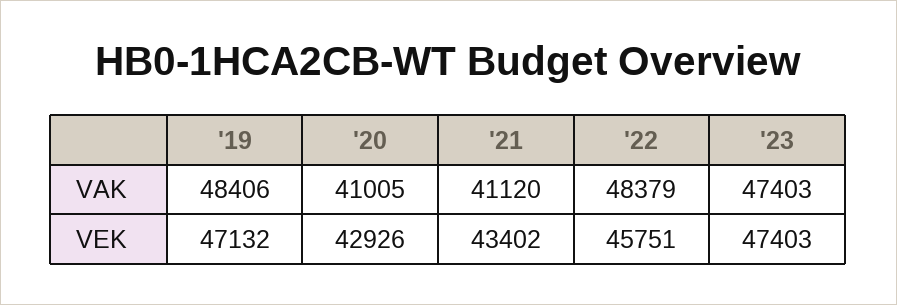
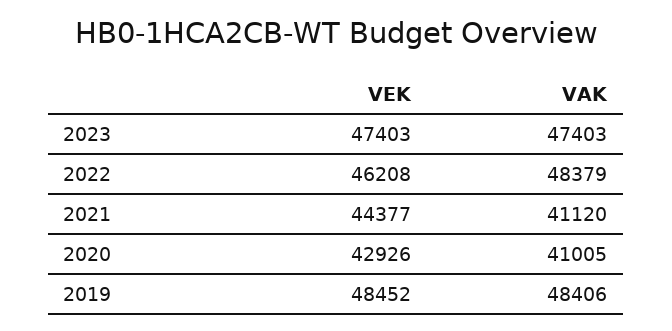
'19, VEK: 47132 -> 48452
'21, VEK: 43402 -> 44377
'22, VEK: 45751 -> 46208

